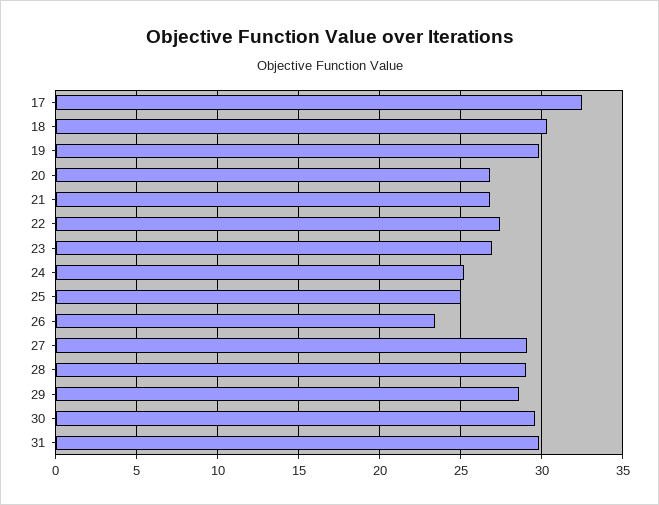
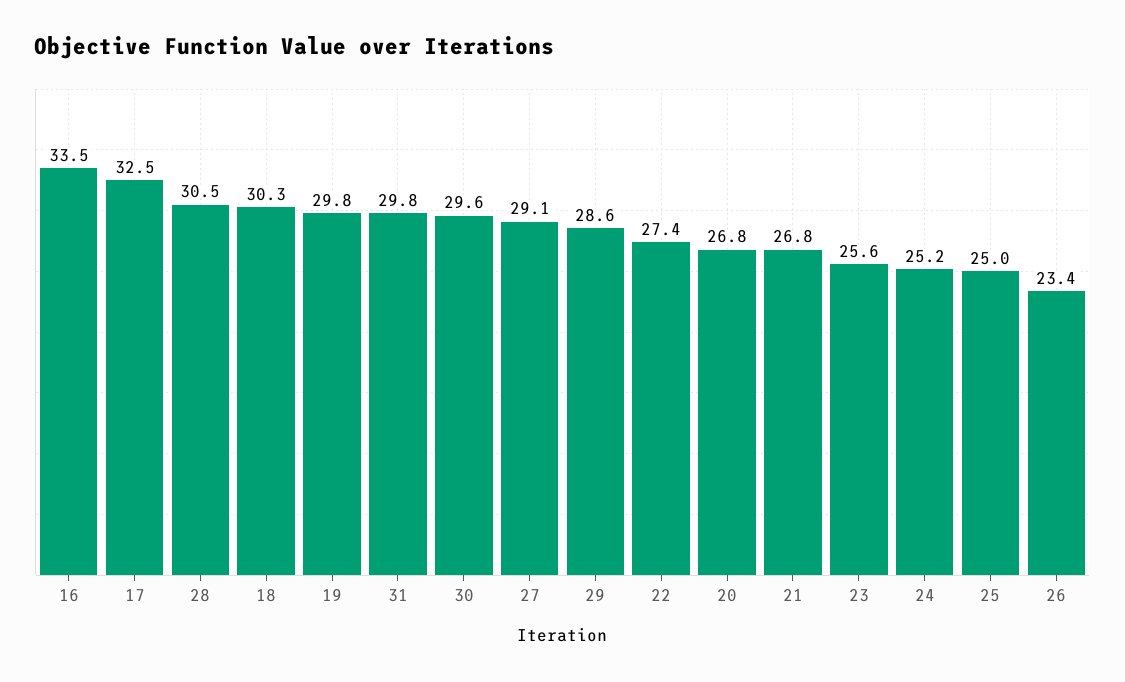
23: 27 -> 25.6
28: 29 -> 30.5
16: none -> 33.5

